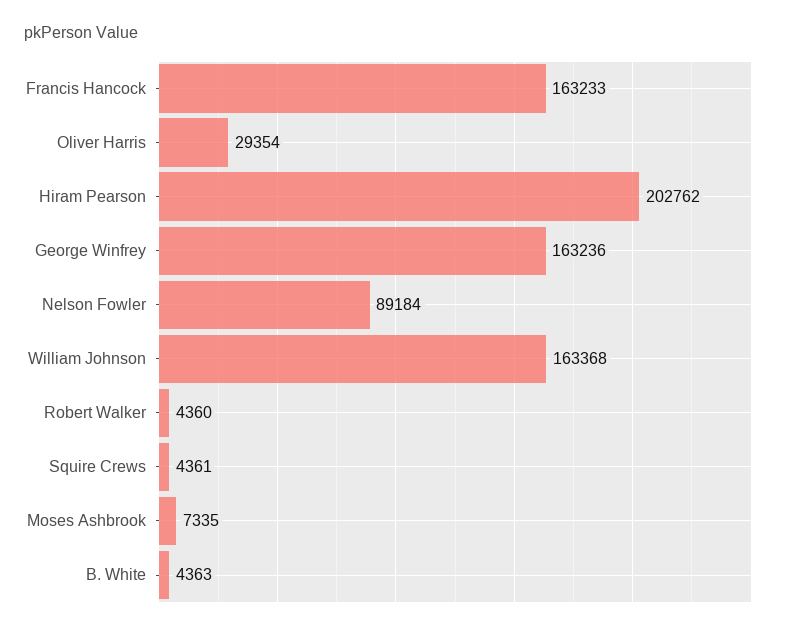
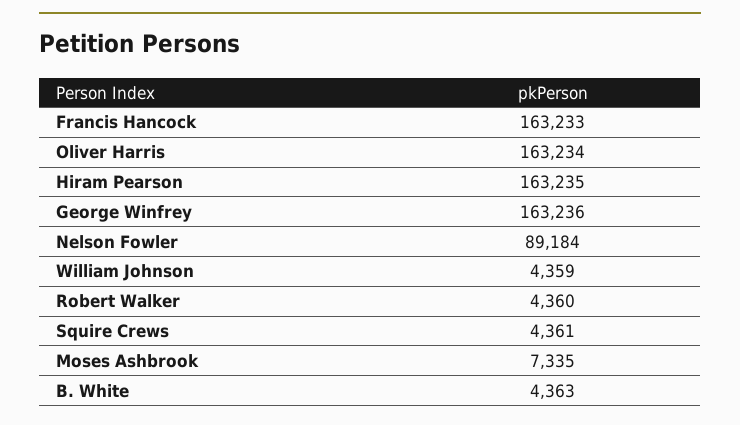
Oliver Harris: 29354 -> 163234
Hiram Pearson: 202762 -> 163235
William Johnson: 163368 -> 4359

